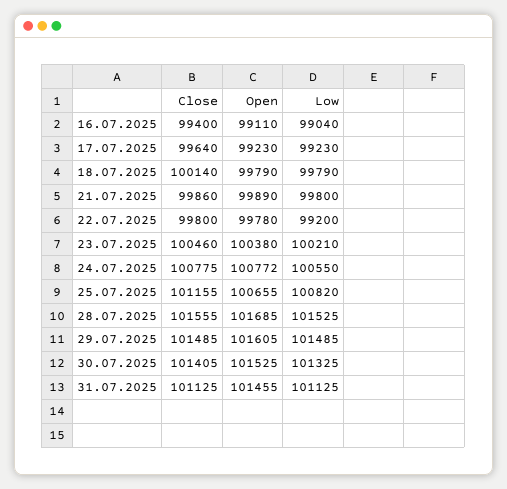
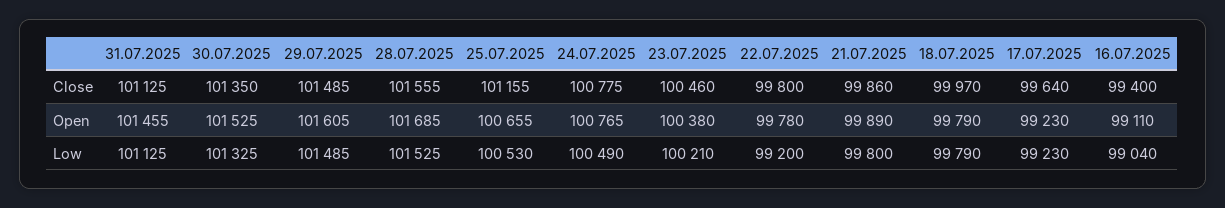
Close, 18.07.2025: 100140 -> 99970
Open, 24.07.2025: 100772 -> 100765
Low, 24.07.2025: 100550 -> 100490
Low, 25.07.2025: 100820 -> 100530
Close, 30.07.2025: 101405 -> 101350

